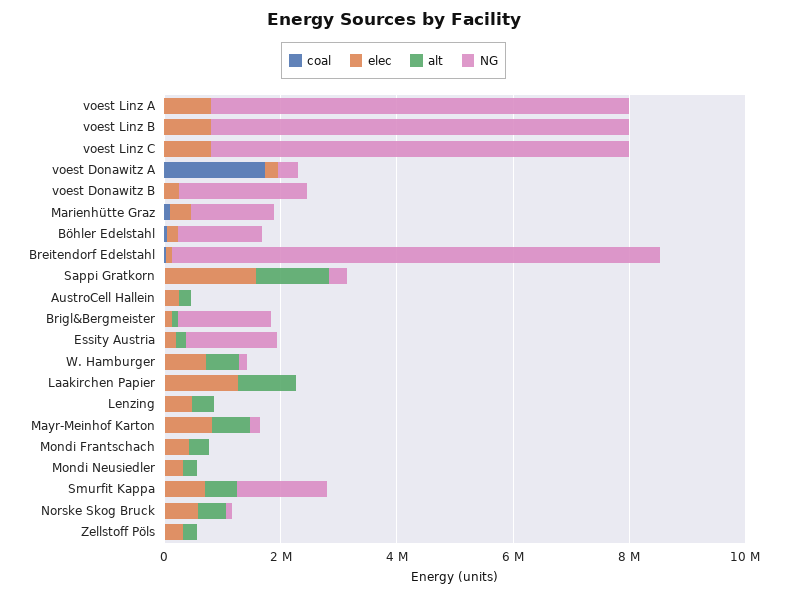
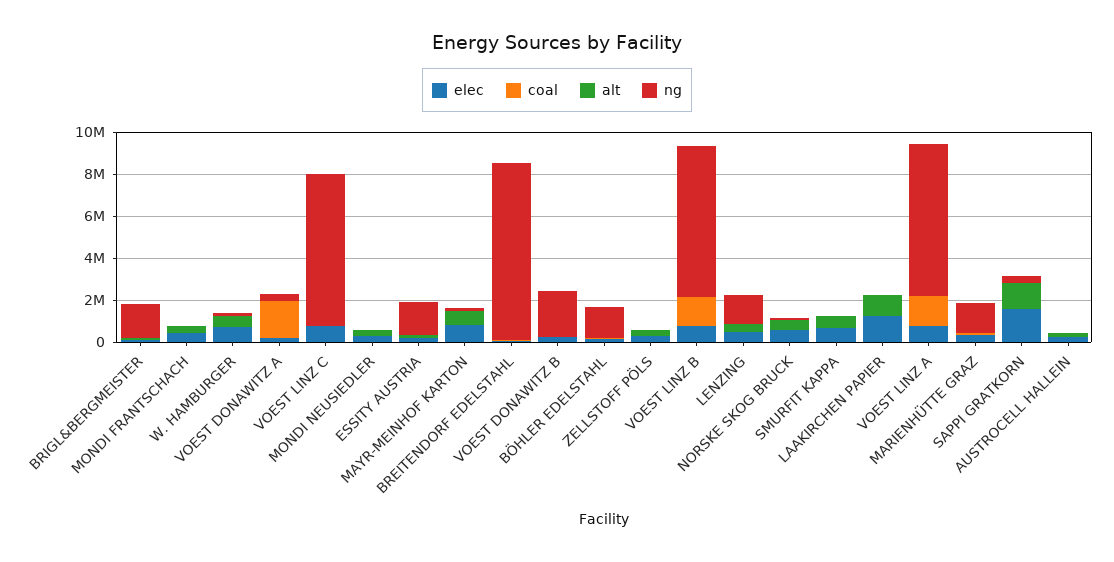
coal, voest Linz A: 0 -> 1500000
coal, voest Linz B: 0 -> 1500000
NG, Lenzing: 0 -> 1500000
NG, Smurfit Kappa: 1500000 -> 0

